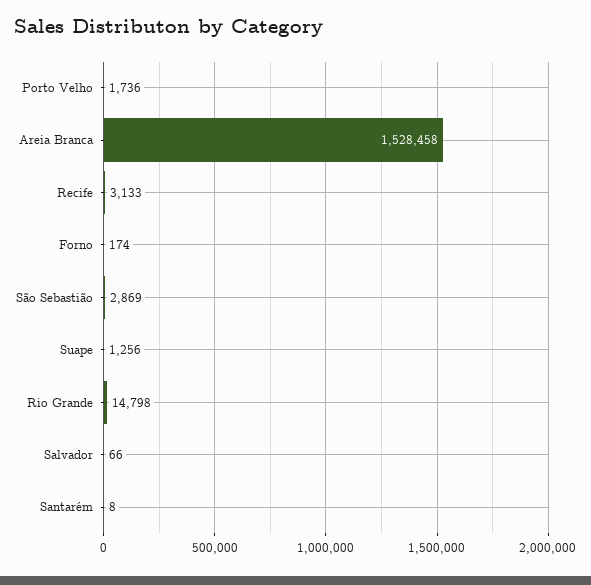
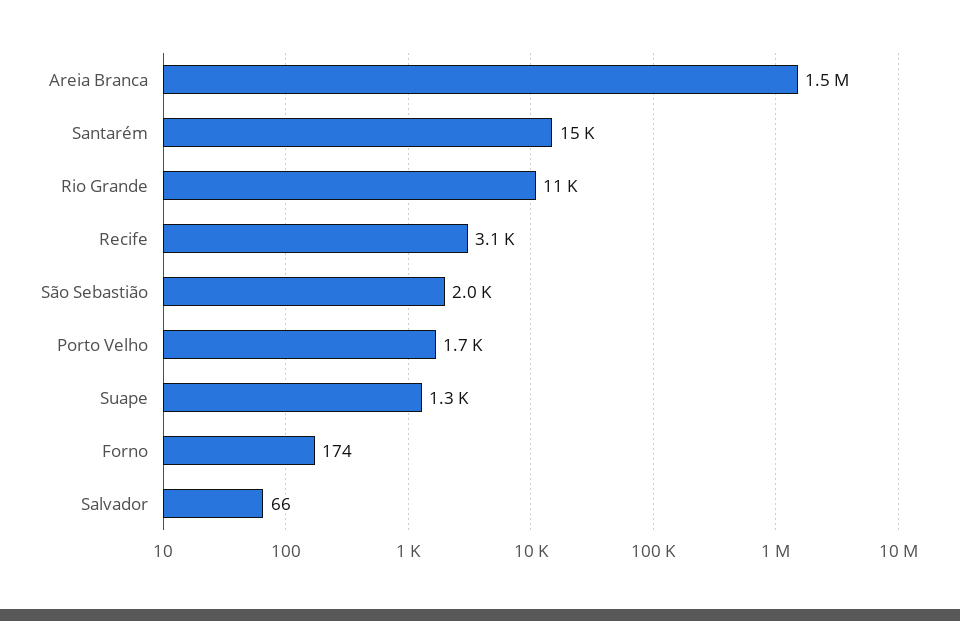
São Sebastião: 2869 -> 2000
Rio Grande: 14798 -> 11000
Santarém: 8 -> 15000

